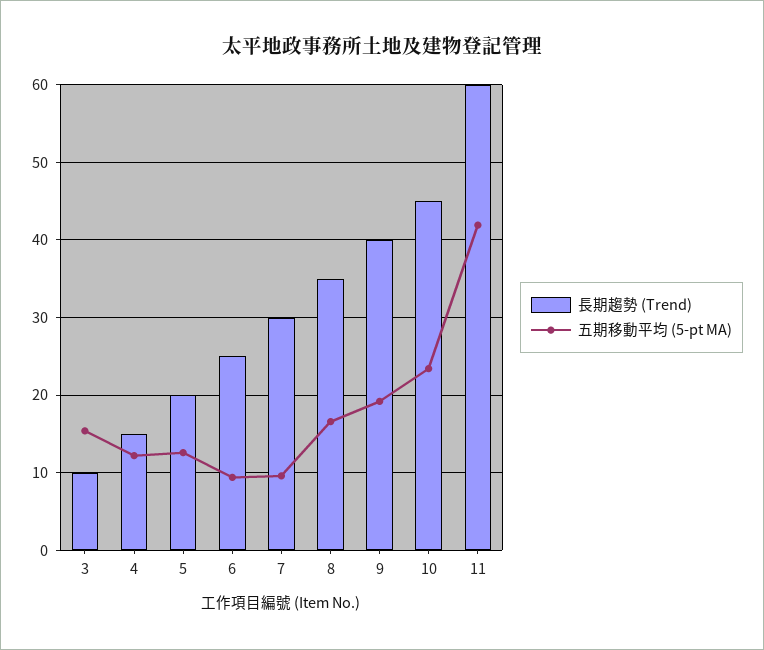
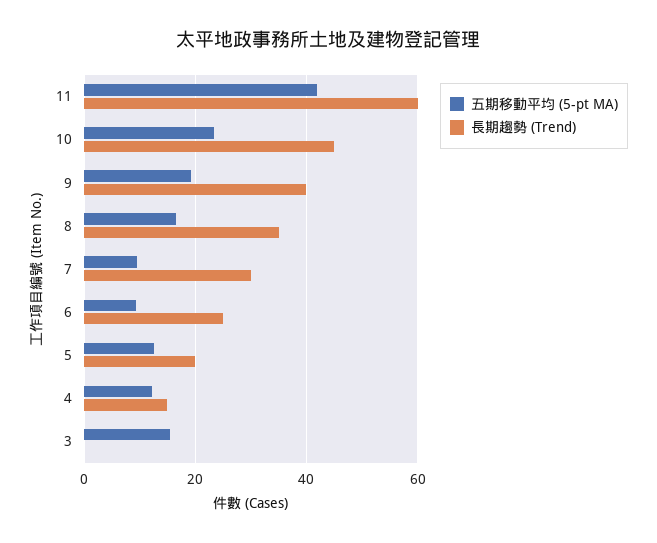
長期趨勢 (Trend), 3: 10 -> 0

